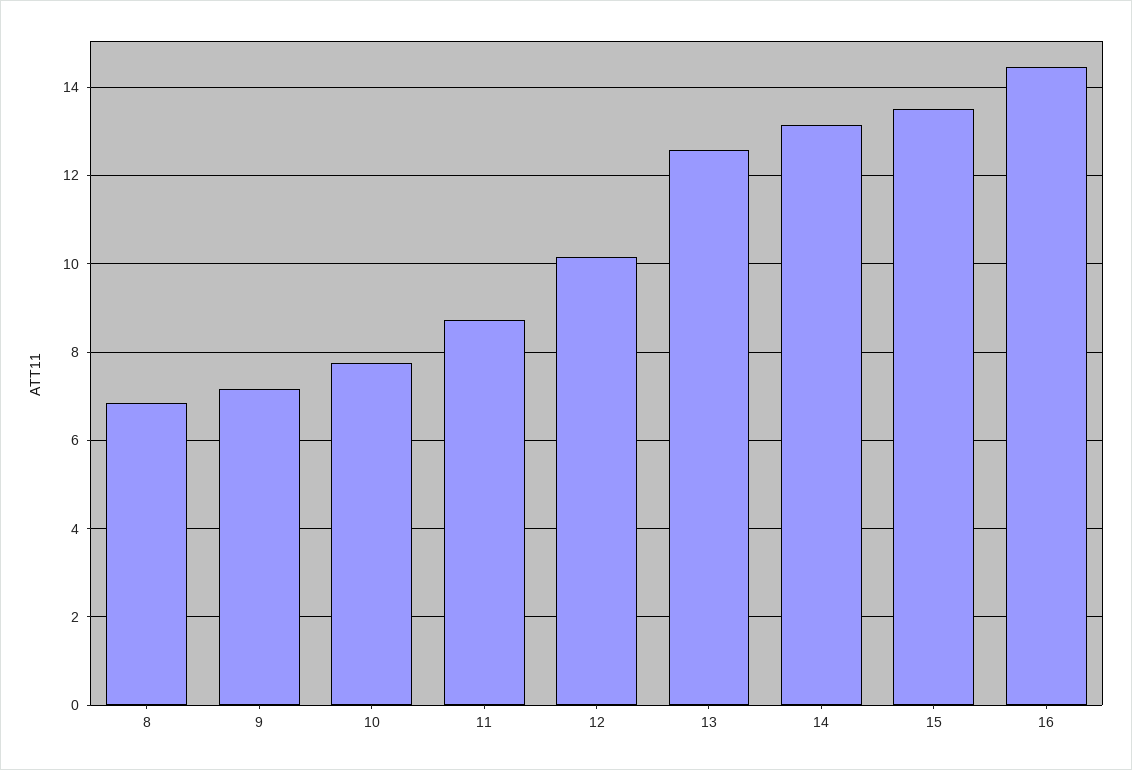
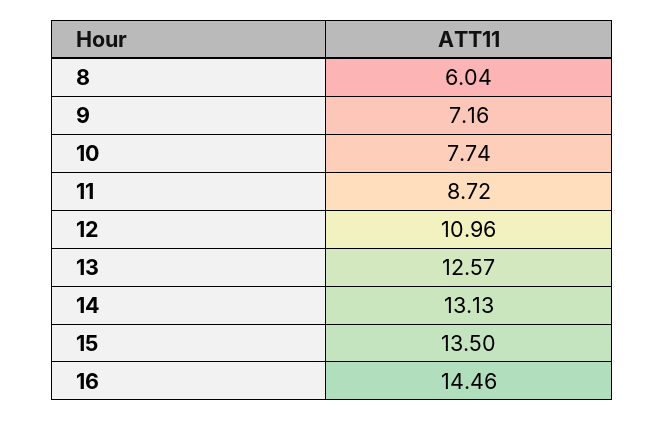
8: 6.8 -> 6.04
12: 10.2 -> 10.96

